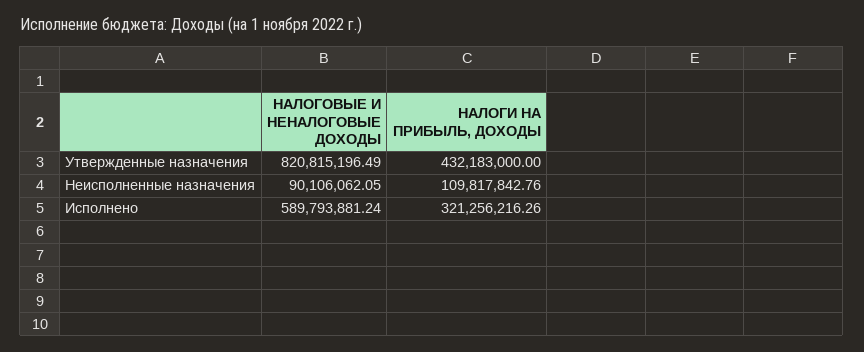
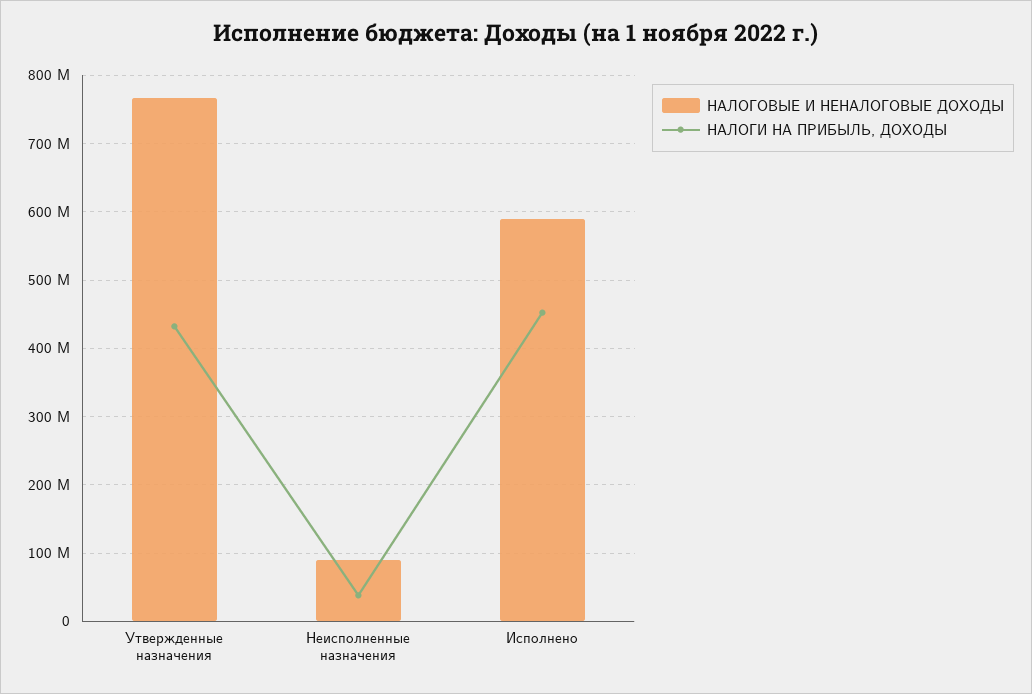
НАЛОГОВЫЕ И НЕНАЛОГОВЫЕ ДОХОДЫ, Утвержденные назначения: 820815196.49 -> 770000000
НАЛОГИ НА ПРИБЫЛЬ, ДОХОДЫ, Неисполненные назначения: 109817842.76 -> 40000000
НАЛОГИ НА ПРИБЫЛЬ, ДОХОДЫ, Исполнено: 321256216.26 -> 450000000

